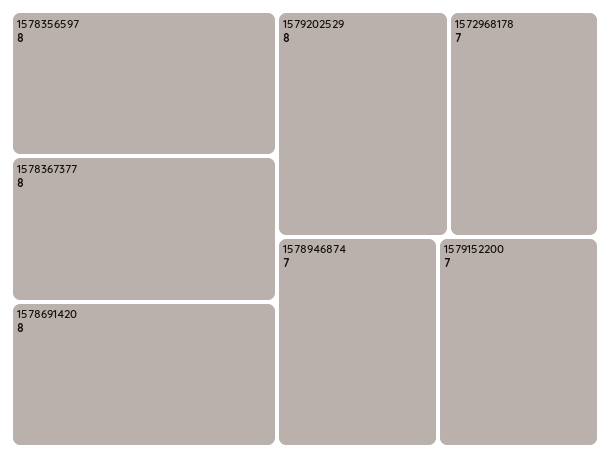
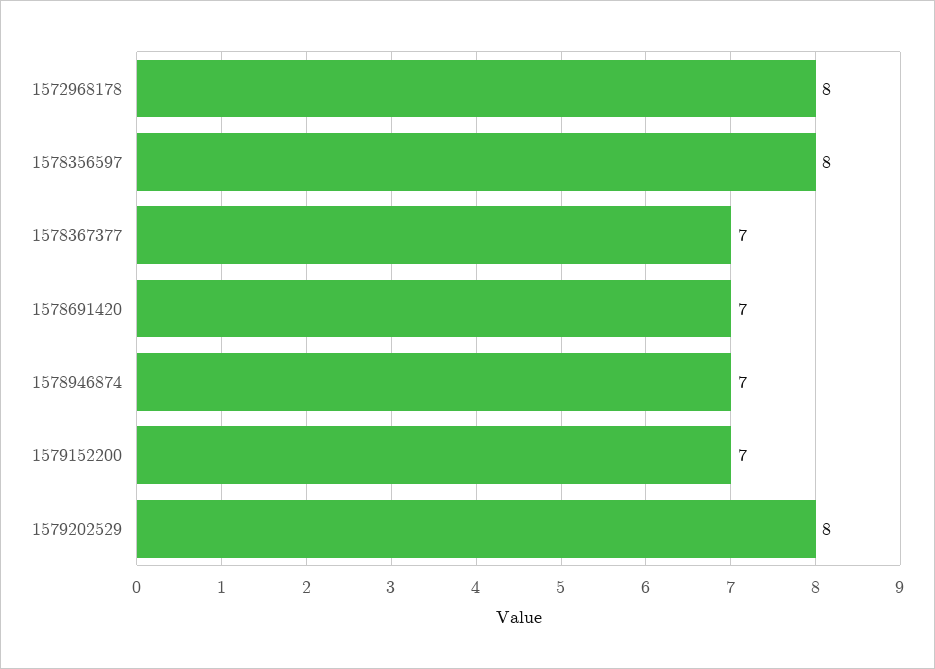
1578367377: 8 -> 7
1578691420: 8 -> 7
1572968178: 7 -> 8

